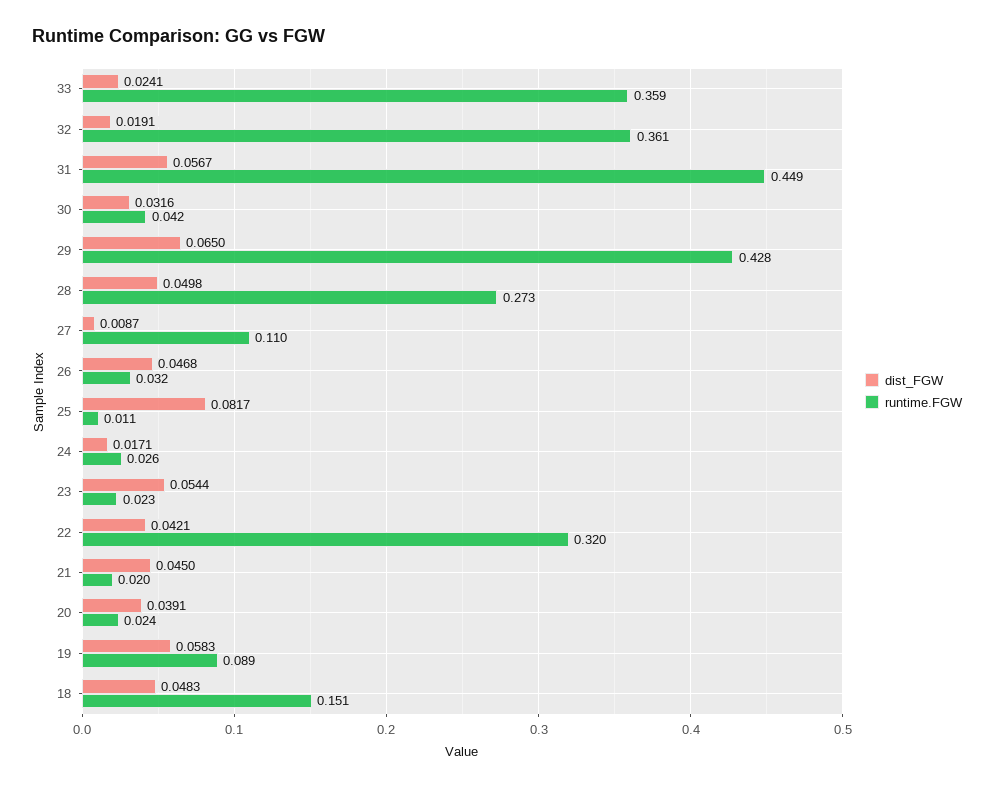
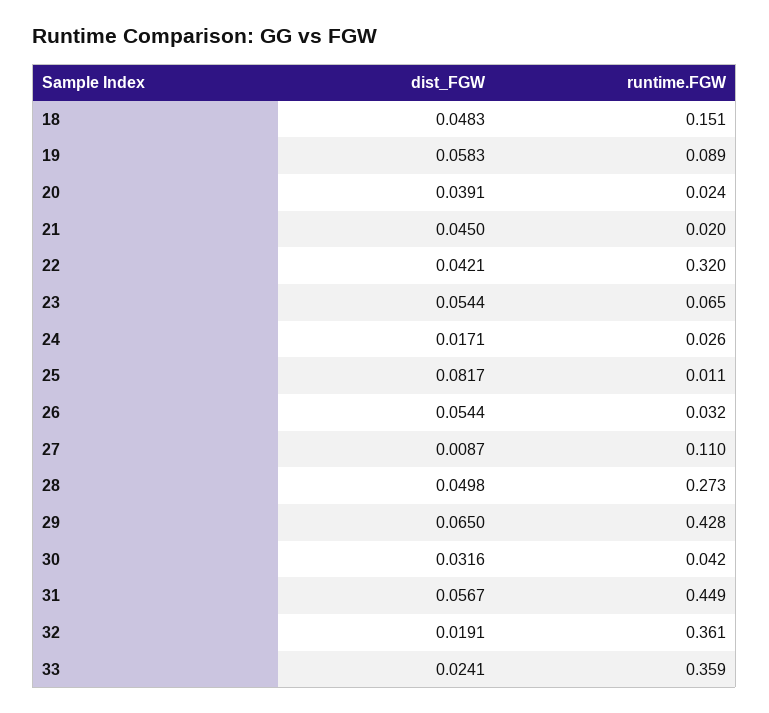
dist_FGW, 26: 0.0468 -> 0.0544
runtime.FGW, 23: 0.023 -> 0.065

